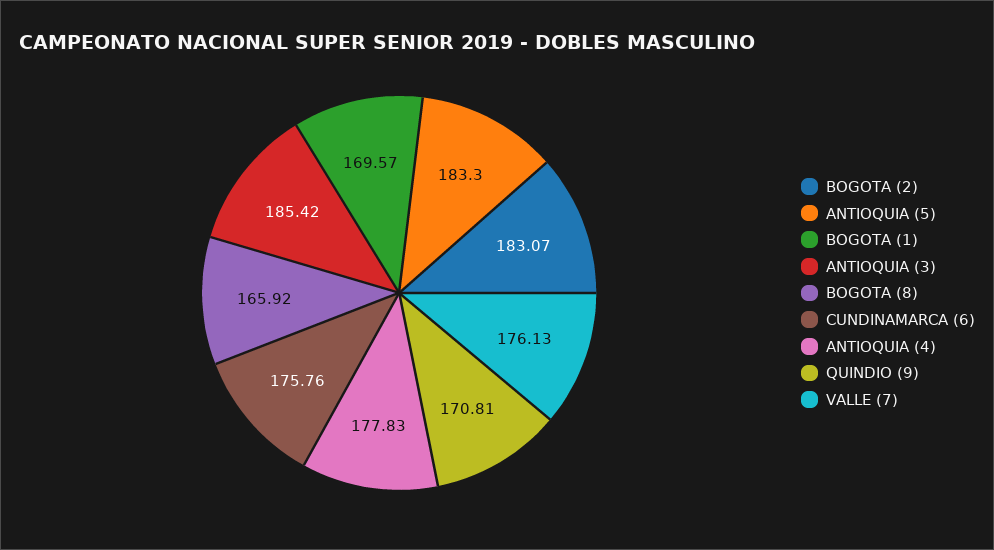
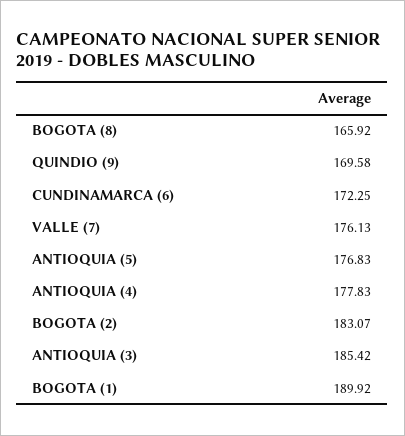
ANTIOQUIA (5): 183.3 -> 176.83
BOGOTA (1): 169.57 -> 189.92
CUNDINAMARCA (6): 175.76 -> 172.25
QUINDIO (9): 170.81 -> 169.58

